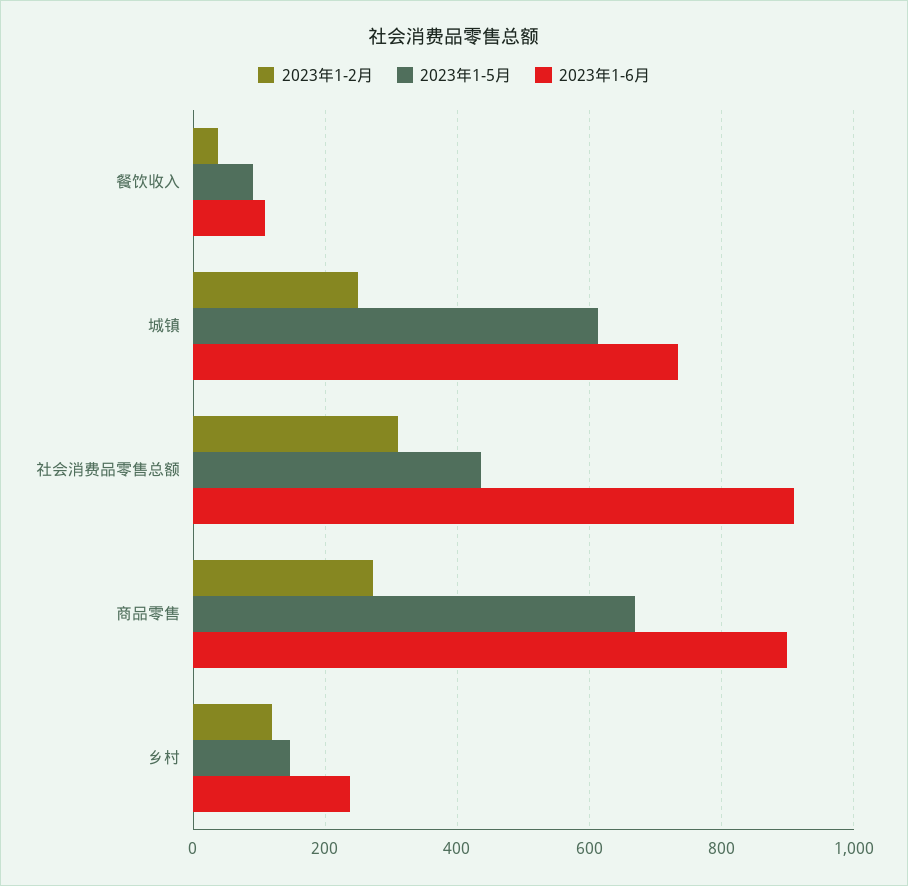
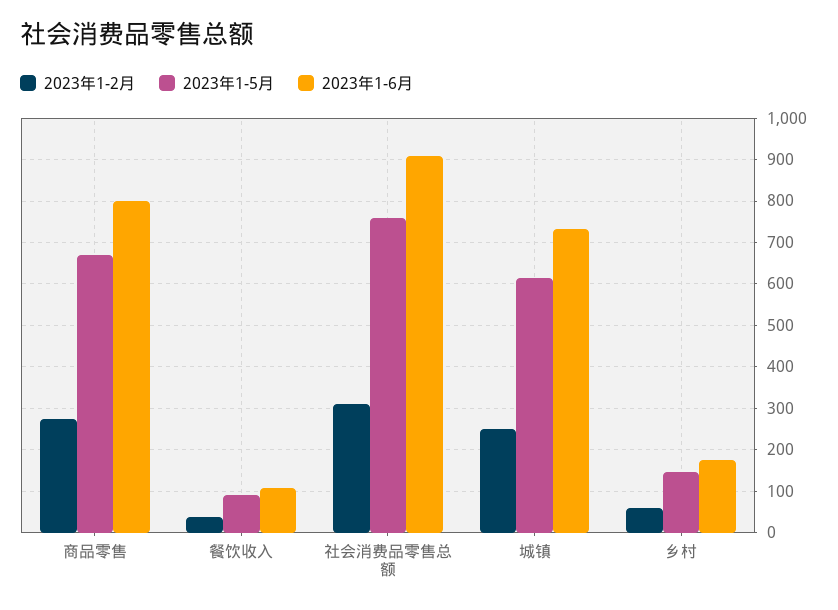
2023年1-5月, 社会消费品零售总额: 440 -> 760
2023年1-6月, 商品零售: 900 -> 800
2023年1-2月, 乡村: 120 -> 60
2023年1-6月, 乡村: 240 -> 180

